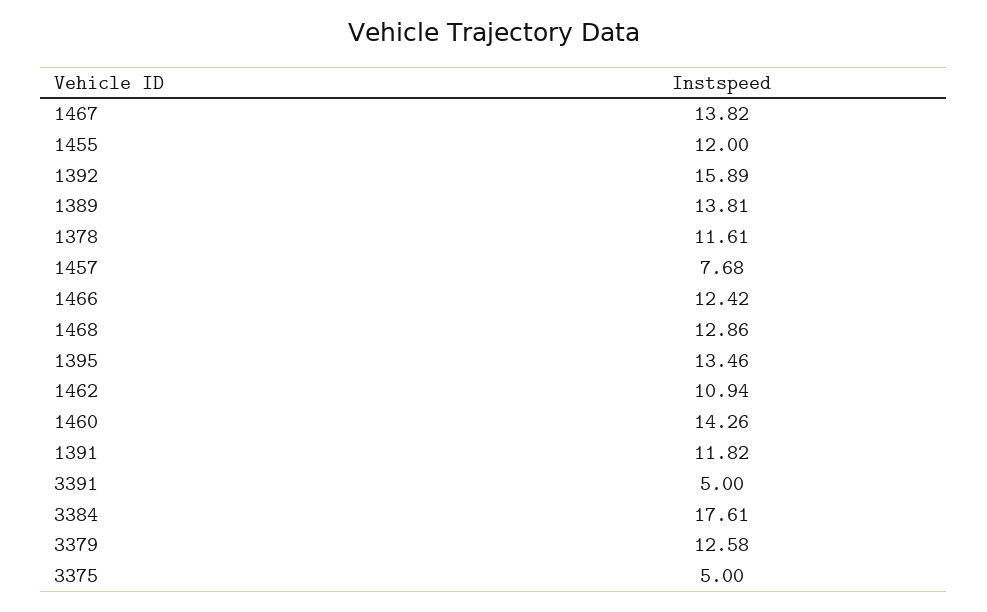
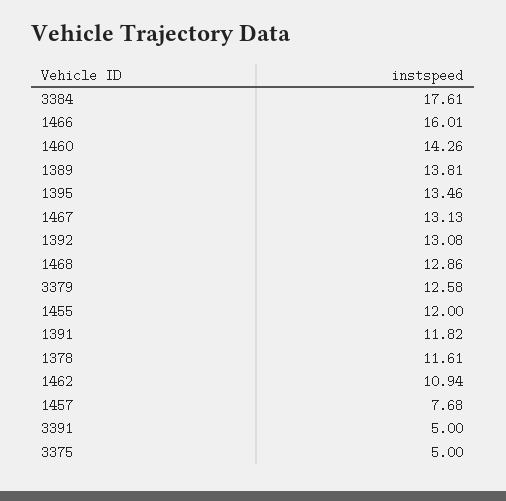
1467: 13.82 -> 13.13
1392: 15.89 -> 13.08
1466: 12.42 -> 16.01

